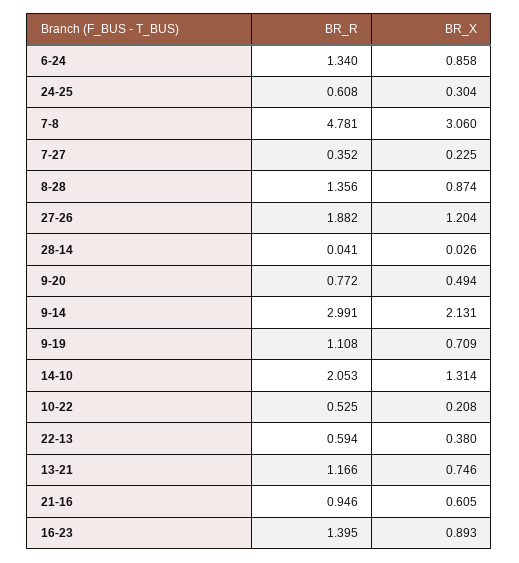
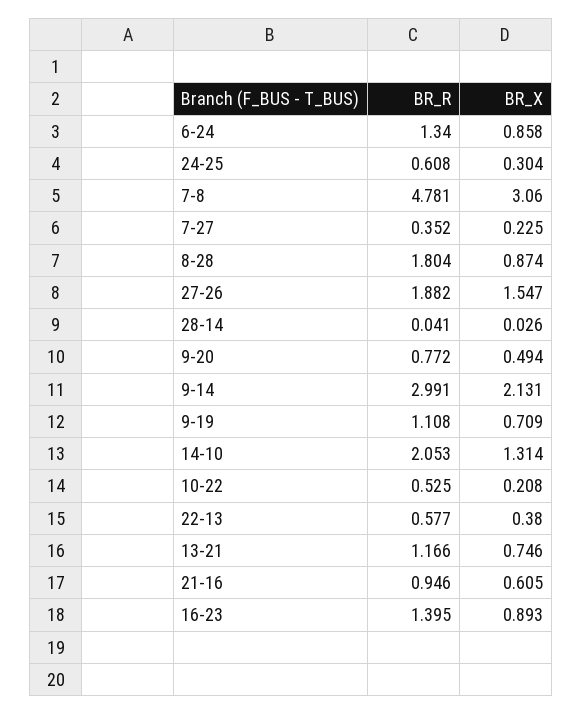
BR_R, 8-28: 1.356 -> 1.804
BR_X, 27-26: 1.204 -> 1.547
BR_R, 22-13: 0.594 -> 0.577

